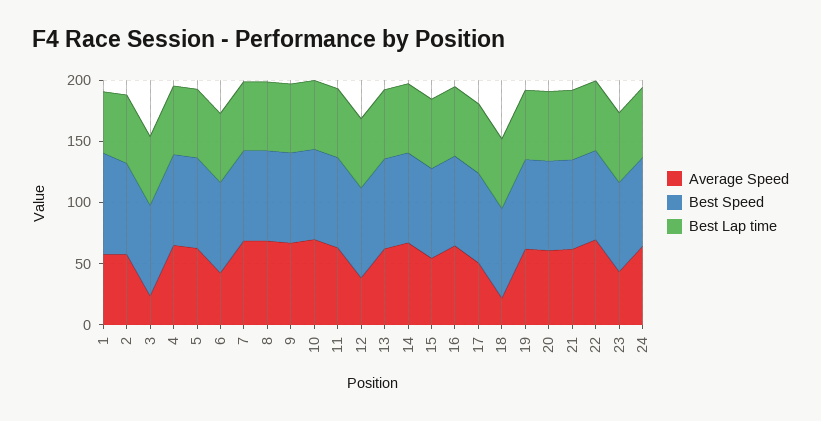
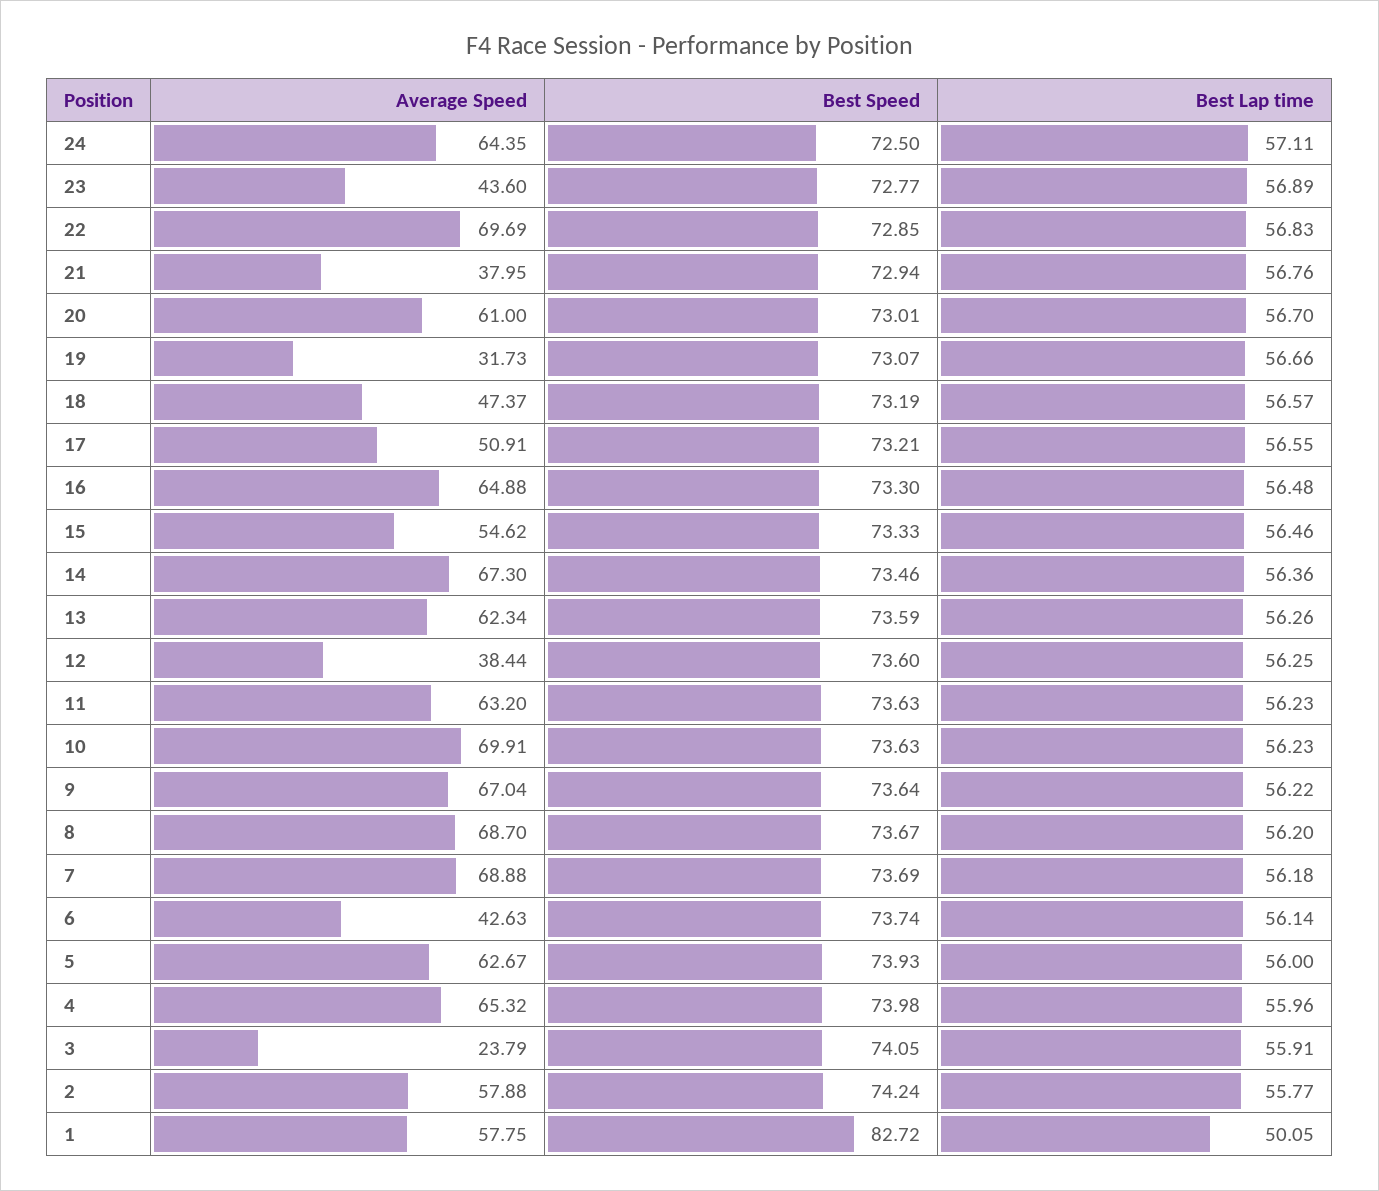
Average Speed, 18: 20 -> 47.37
Average Speed, 19: 60 -> 31.73
Average Speed, 21: 60 -> 37.95

